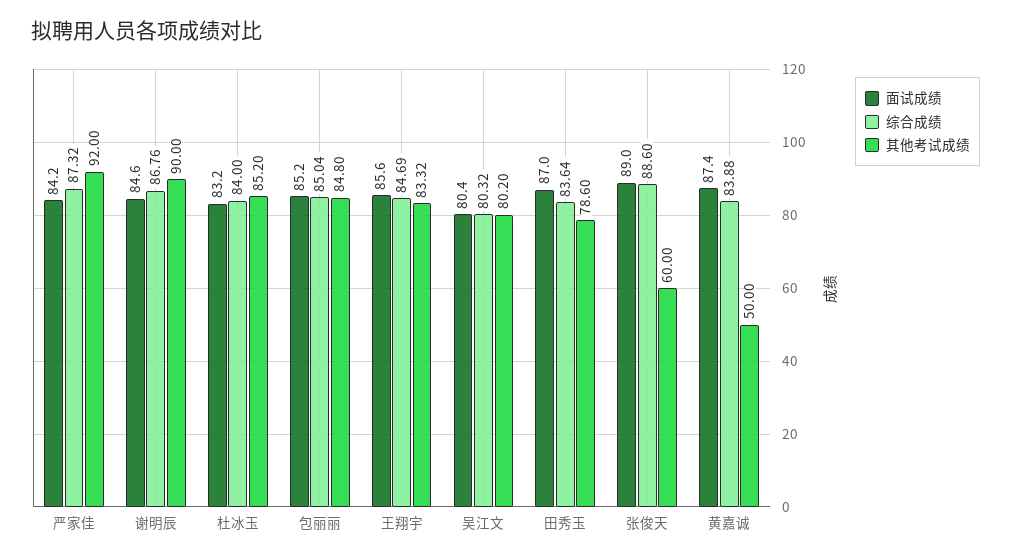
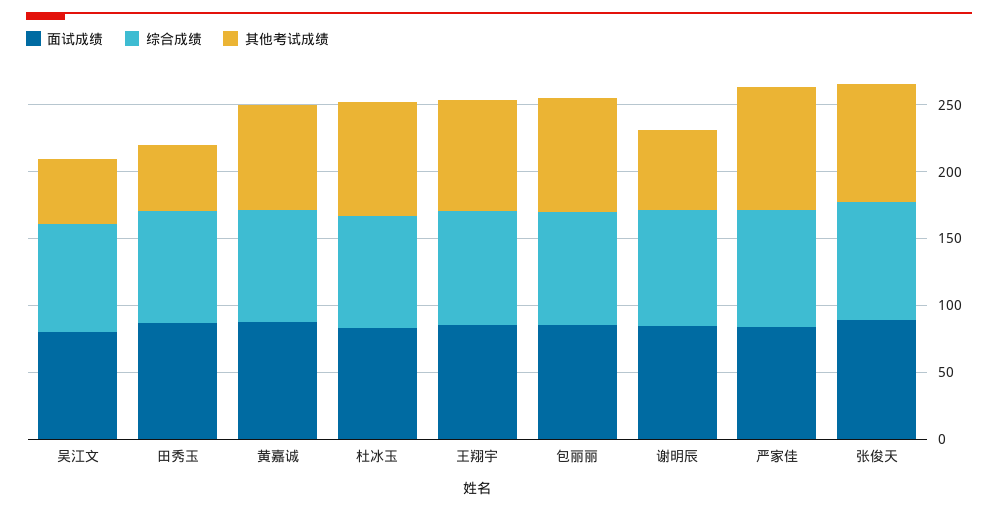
其他考试成绩, 谢明辰: 90 -> 60
其他考试成绩, 吴江文: 80.2 -> 50
其他考试成绩, 田秀玉: 78.6 -> 50
其他考试成绩, 张俊天: 60 -> 90
其他考试成绩, 黄嘉诚: 50 -> 80

